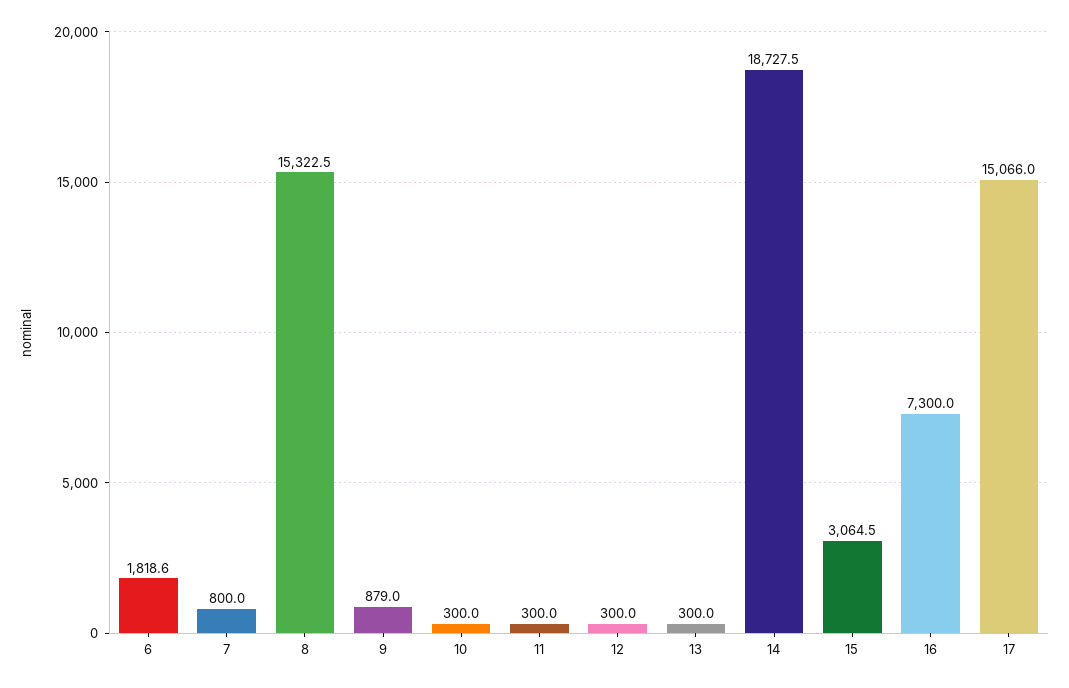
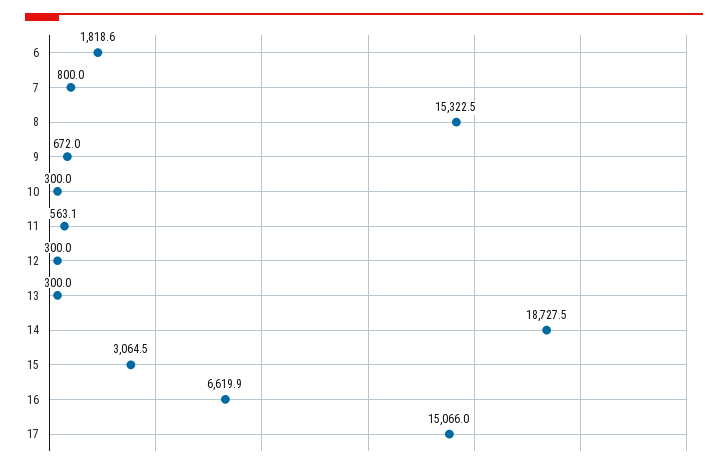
9: 879 -> 672
11: 300 -> 563.1
16: 7300 -> 6619.9

